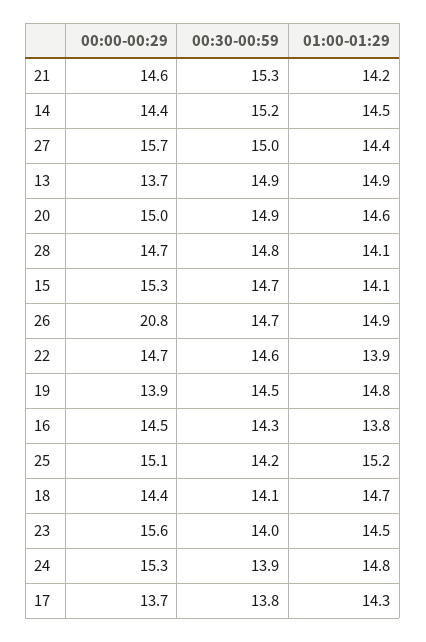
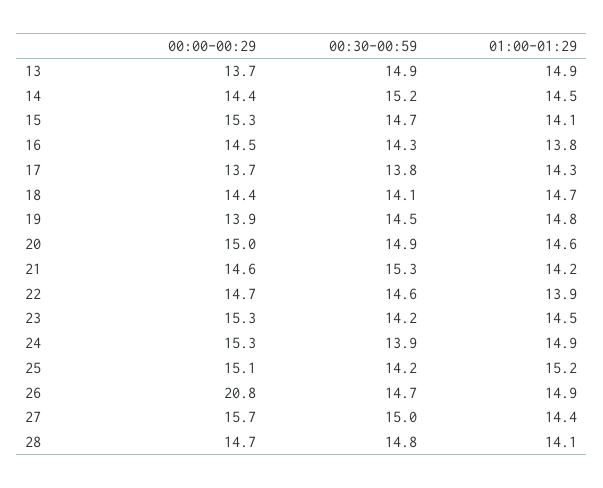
00:00-00:29, 23: 15.6 -> 15.3
00:30-00:59, 23: 14 -> 14.2
01:00-01:29, 24: 14.8 -> 14.9

